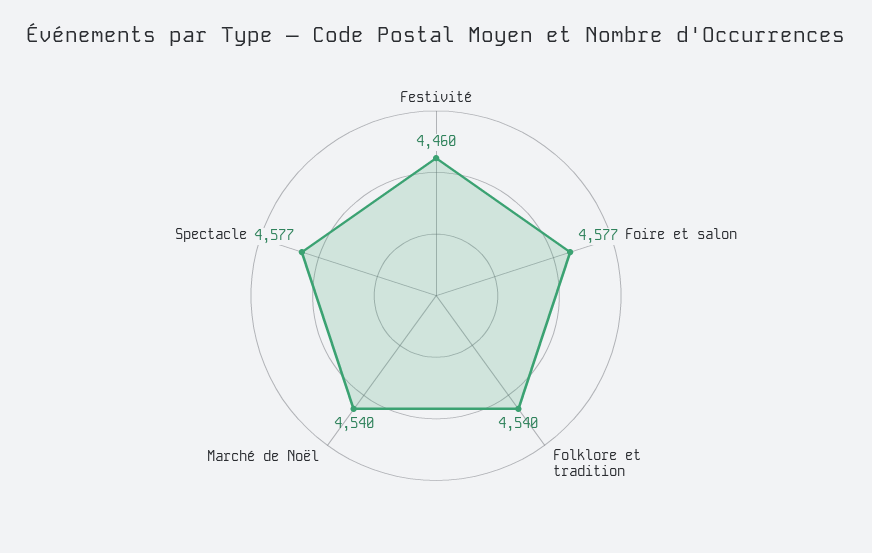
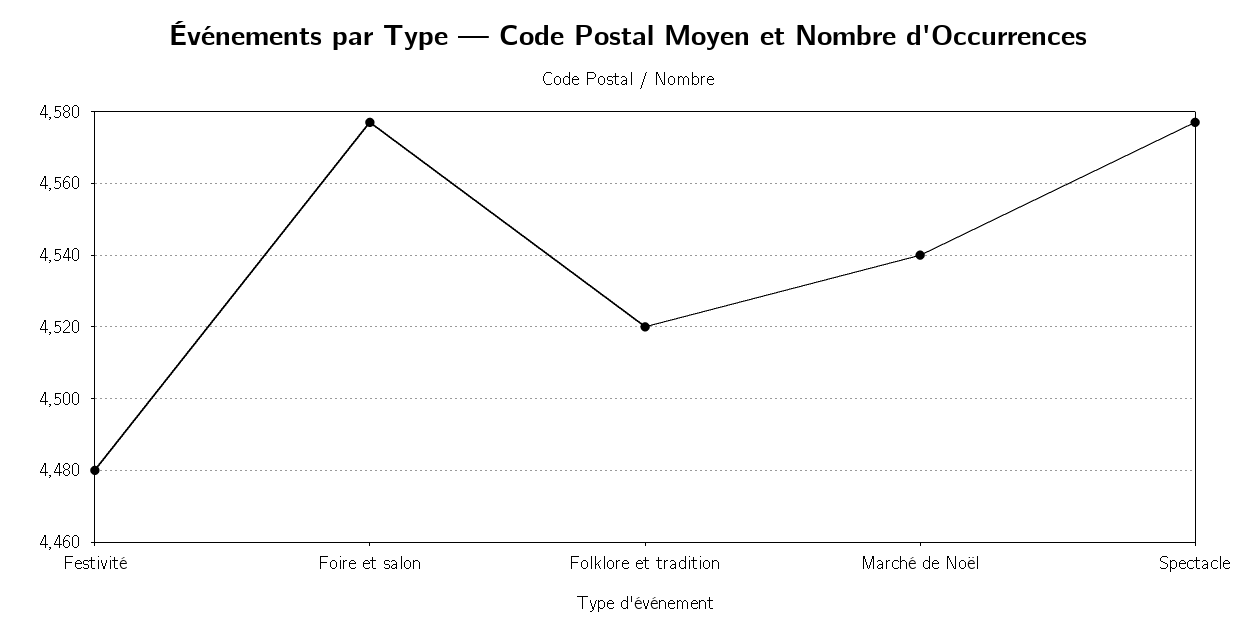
Festivité: 4460 -> 4480
Folklore et tradition: 4540 -> 4520

